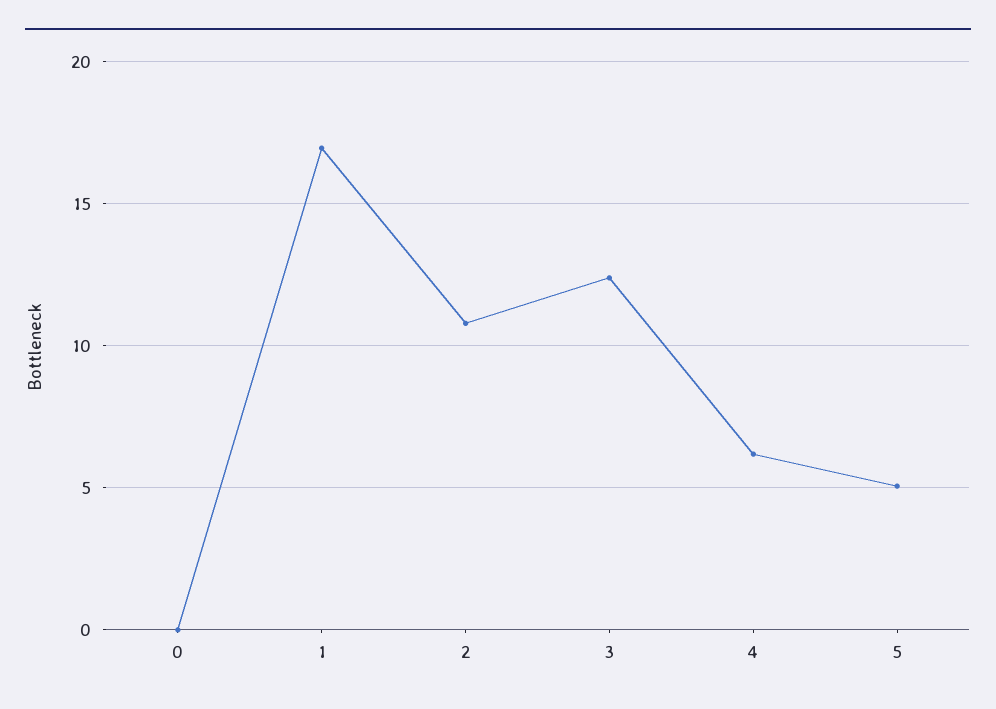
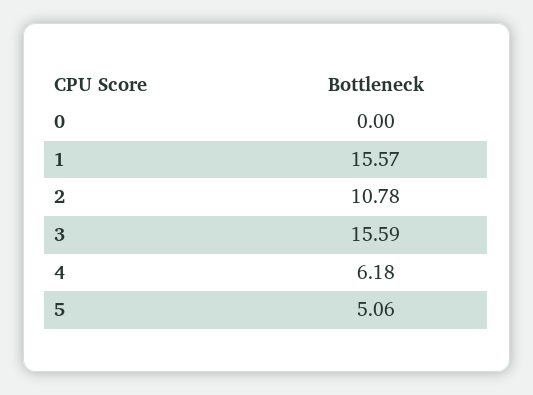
1: 17 -> 15.57
3: 12.5 -> 15.59

